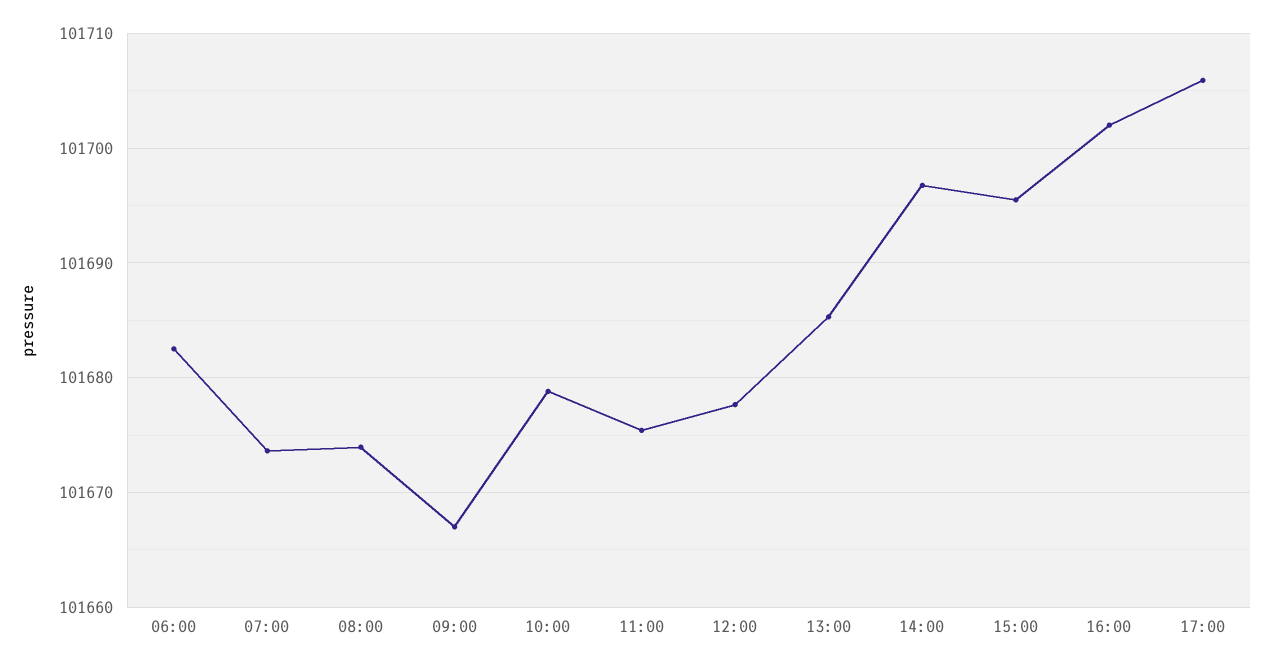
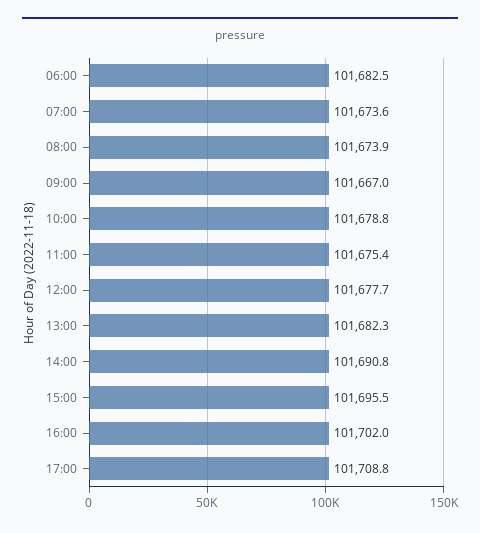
13:00: 101685 -> 101682.3
14:00: 101697 -> 101690.8
17:00: 101706 -> 101708.8

